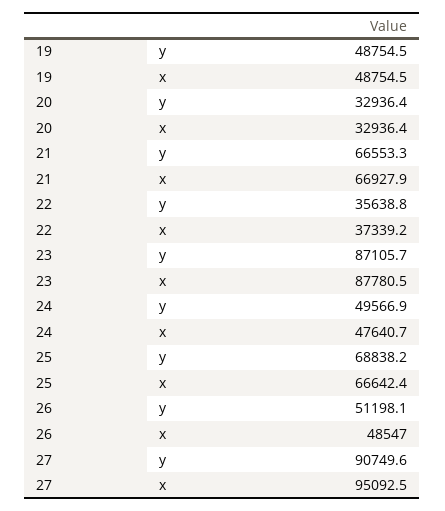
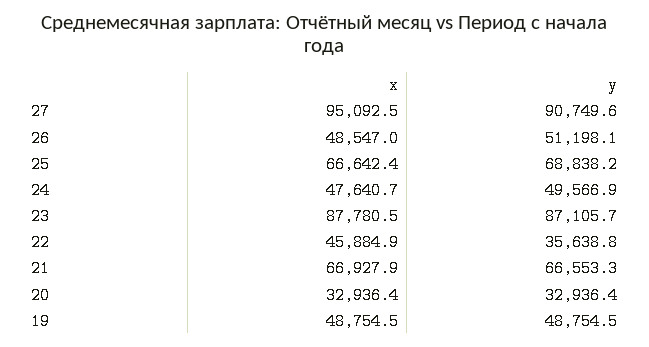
22, x: 37339.2 -> 45884.9

